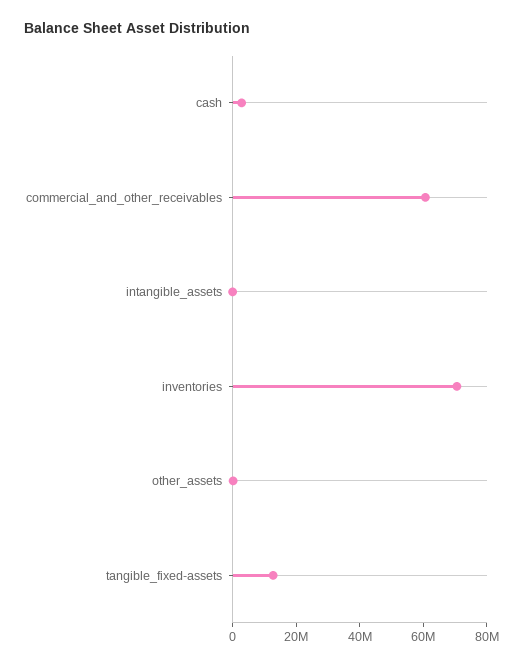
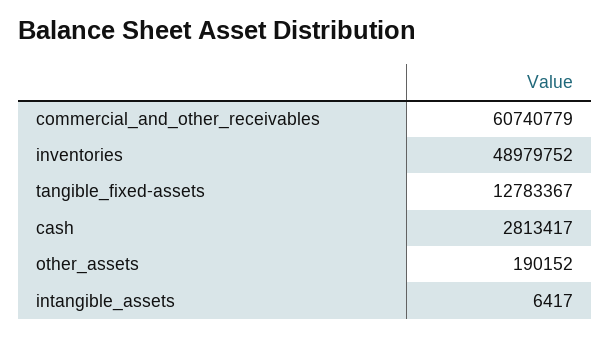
inventories: 70000000 -> 48979752

